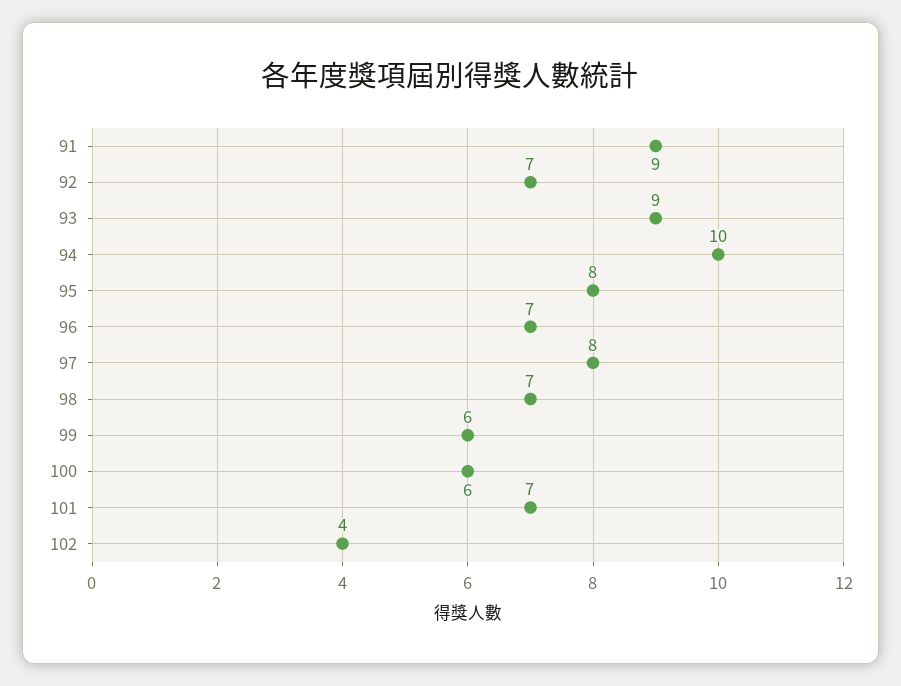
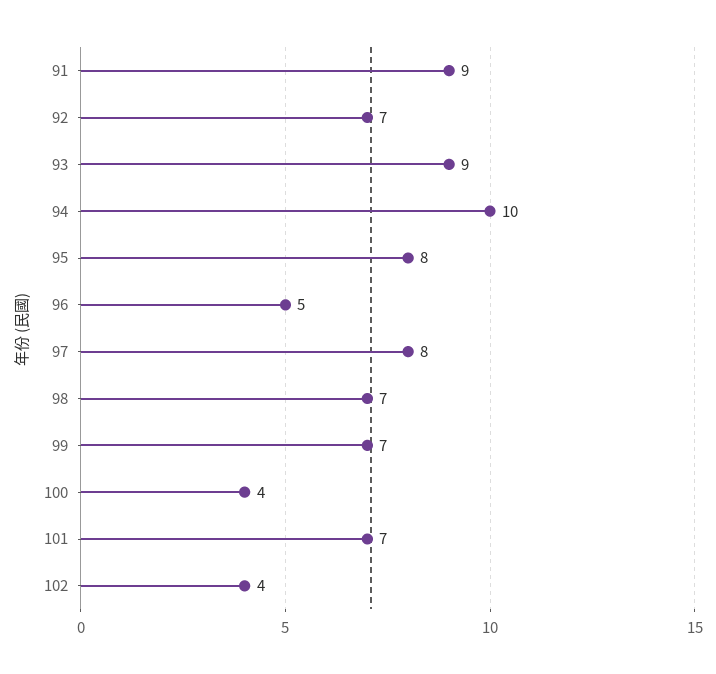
96: 7 -> 5
99: 6 -> 7
100: 6 -> 4

